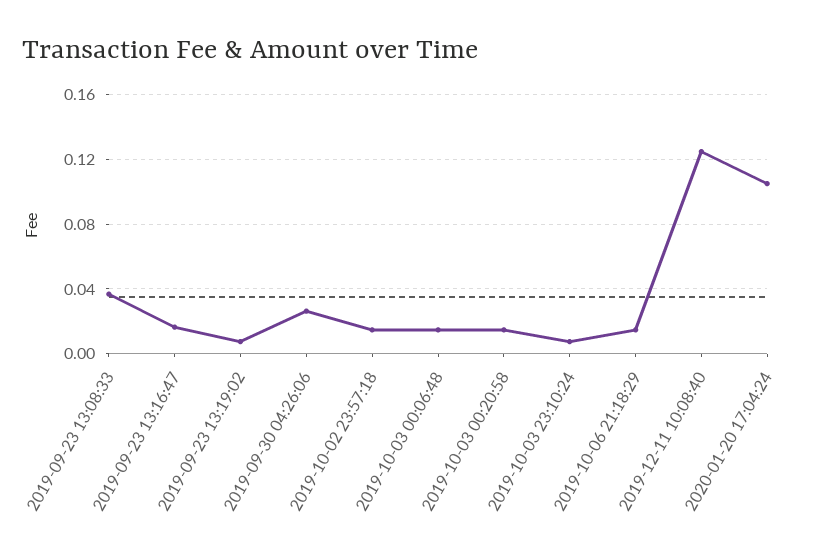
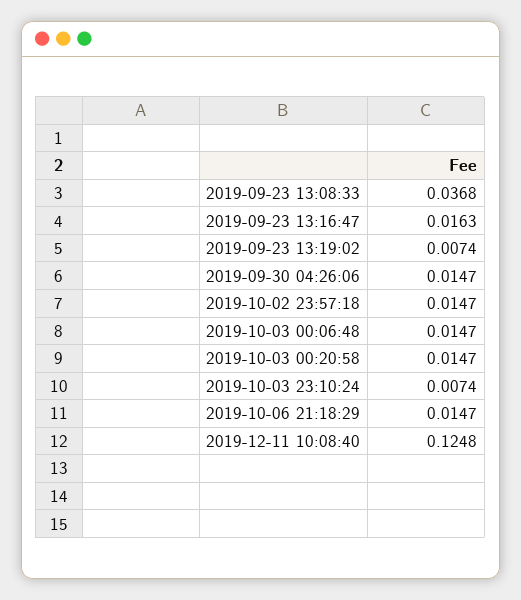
2019-09-30 04:26:06: 0.025 -> 0.0147
2020-01-20 17:04:24: 0.105 -> none

